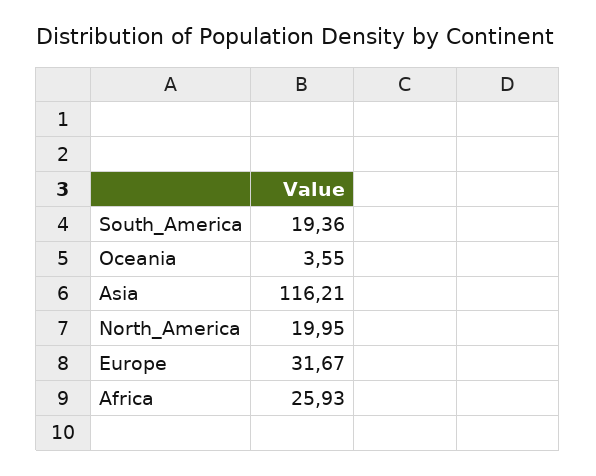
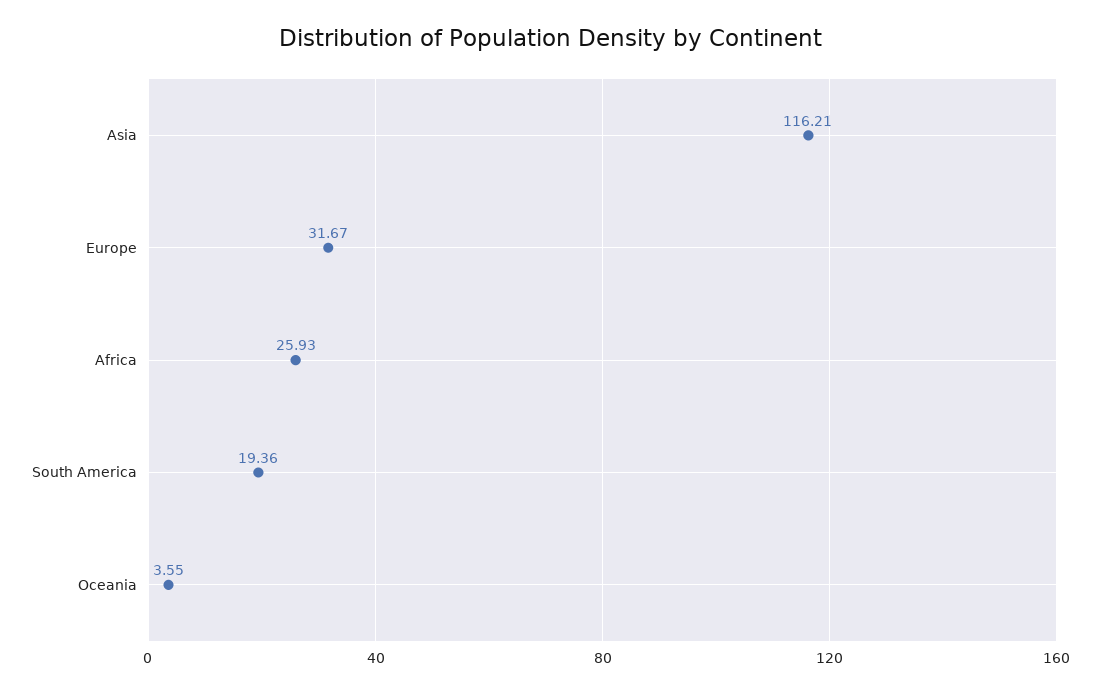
North_America: 19.95 -> none

